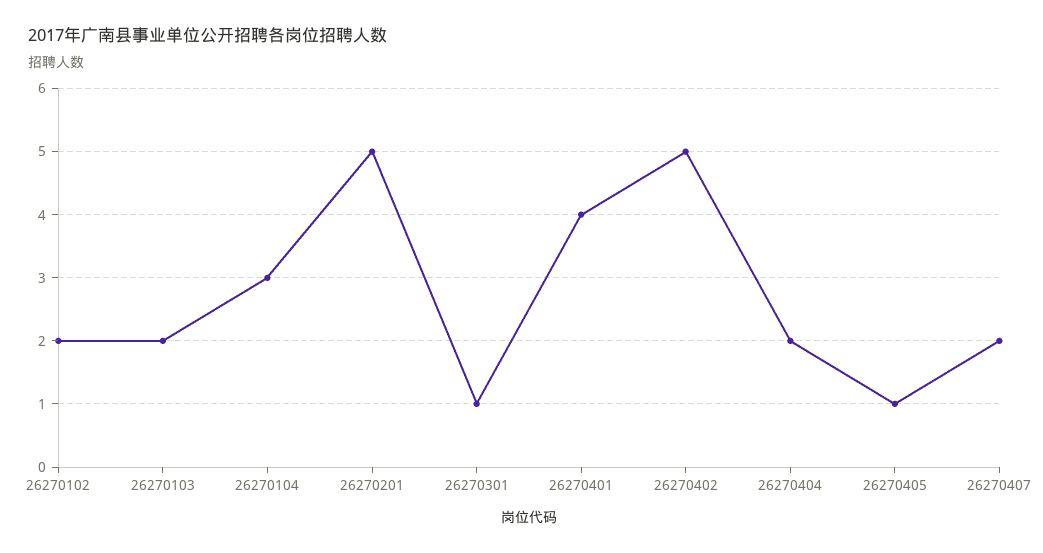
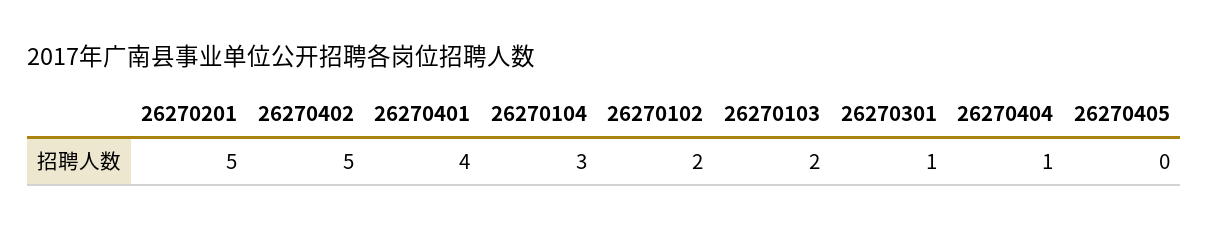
26270404: 2 -> 1
26270405: 1 -> 0
26270407: 2 -> none

